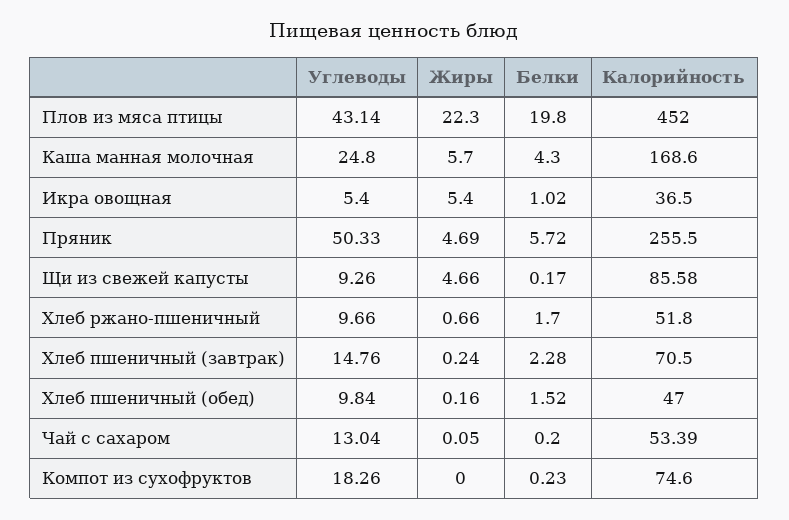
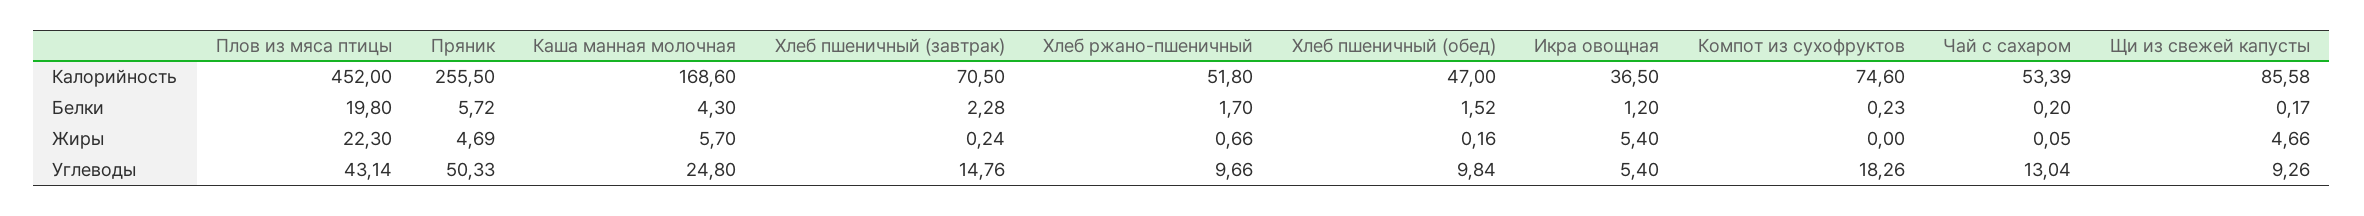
Белки, Икра овощная: 1.02 -> 1.2

